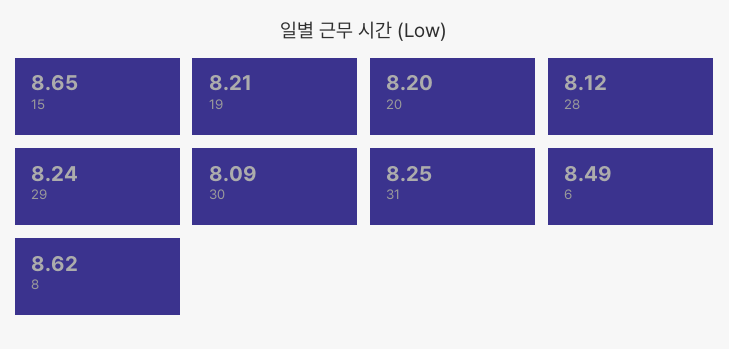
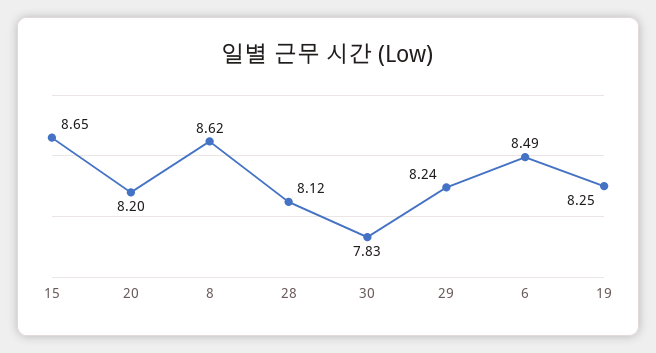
19: 8.21 -> 8.25
30: 8.09 -> 7.83
31: 8.25 -> none

